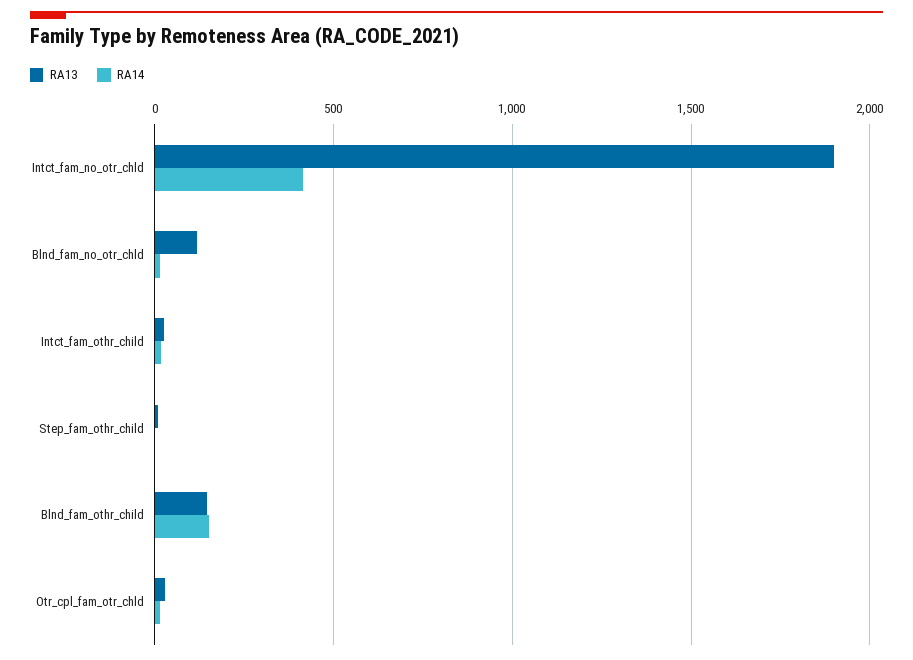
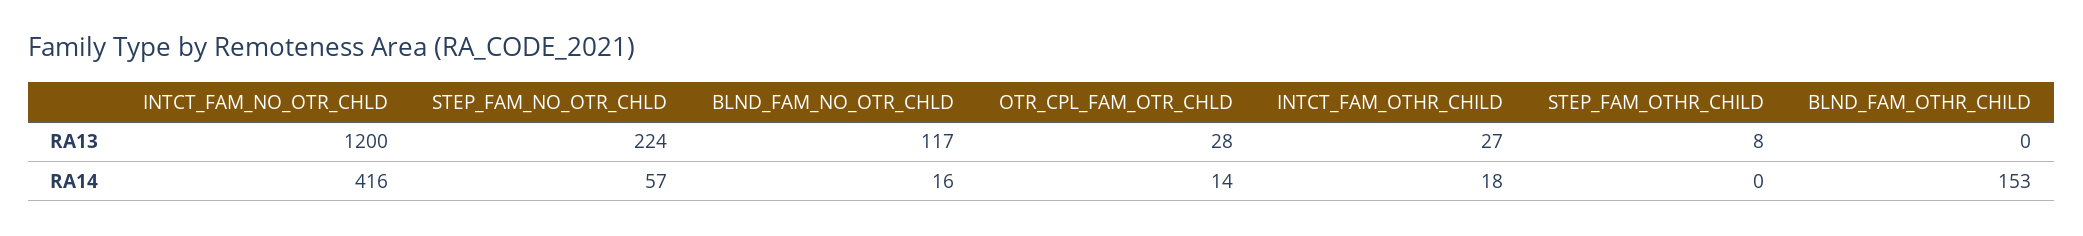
RA13, Intct_fam_no_otr_chld: 1900 -> 1200
RA13, Blnd_fam_othr_child: 150 -> 0
RA13, STEP_FAM_NO_OTR_CHLD: none -> 224
RA14, STEP_FAM_NO_OTR_CHLD: none -> 57

